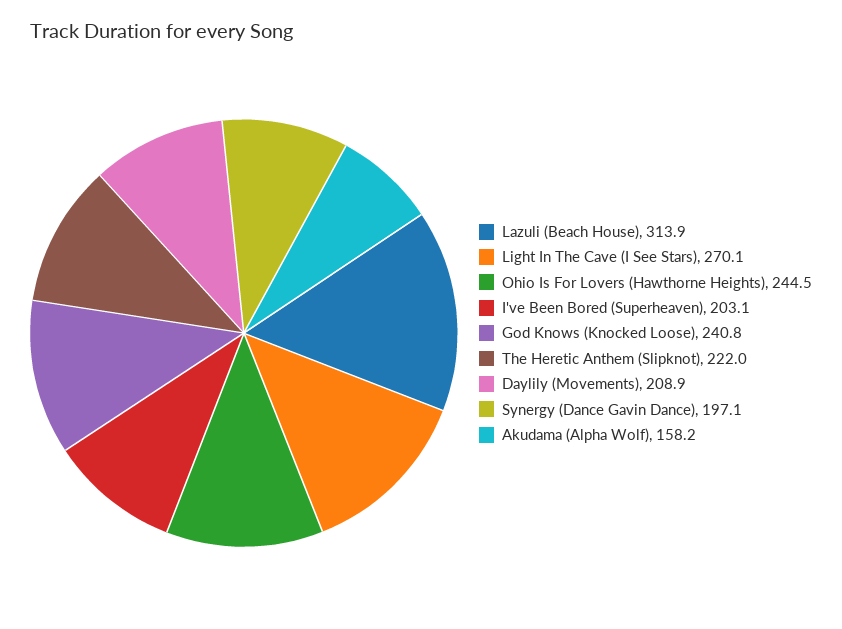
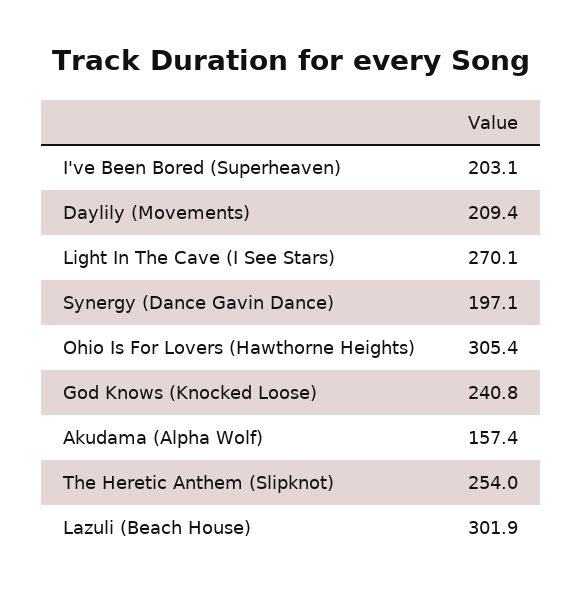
Lazuli (Beach House): 313.9 -> 301.9
Ohio Is For Lovers (Hawthorne Heights): 244.5 -> 305.4
The Heretic Anthem (Slipknot): 222 -> 254
Daylily (Movements): 208.9 -> 209.4
Akudama (Alpha Wolf): 158.2 -> 157.4

